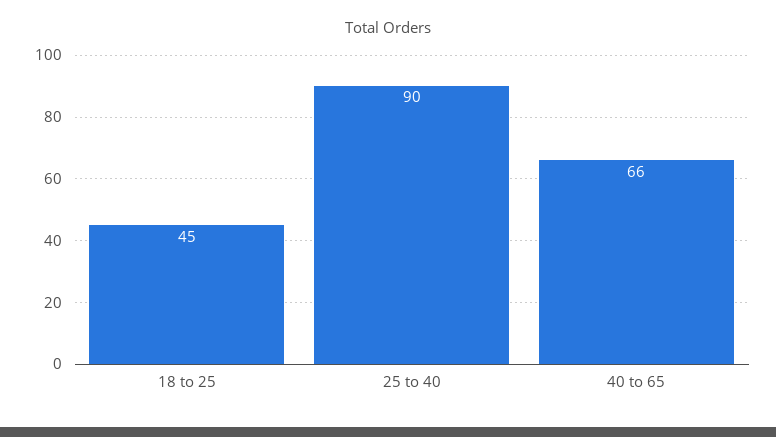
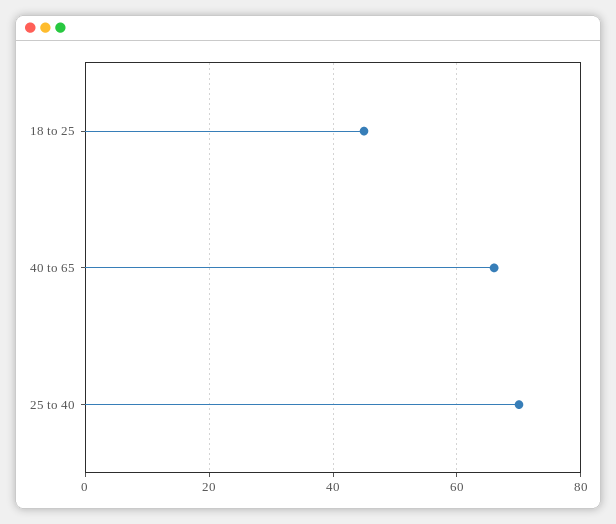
25 to 40: 90 -> 70

